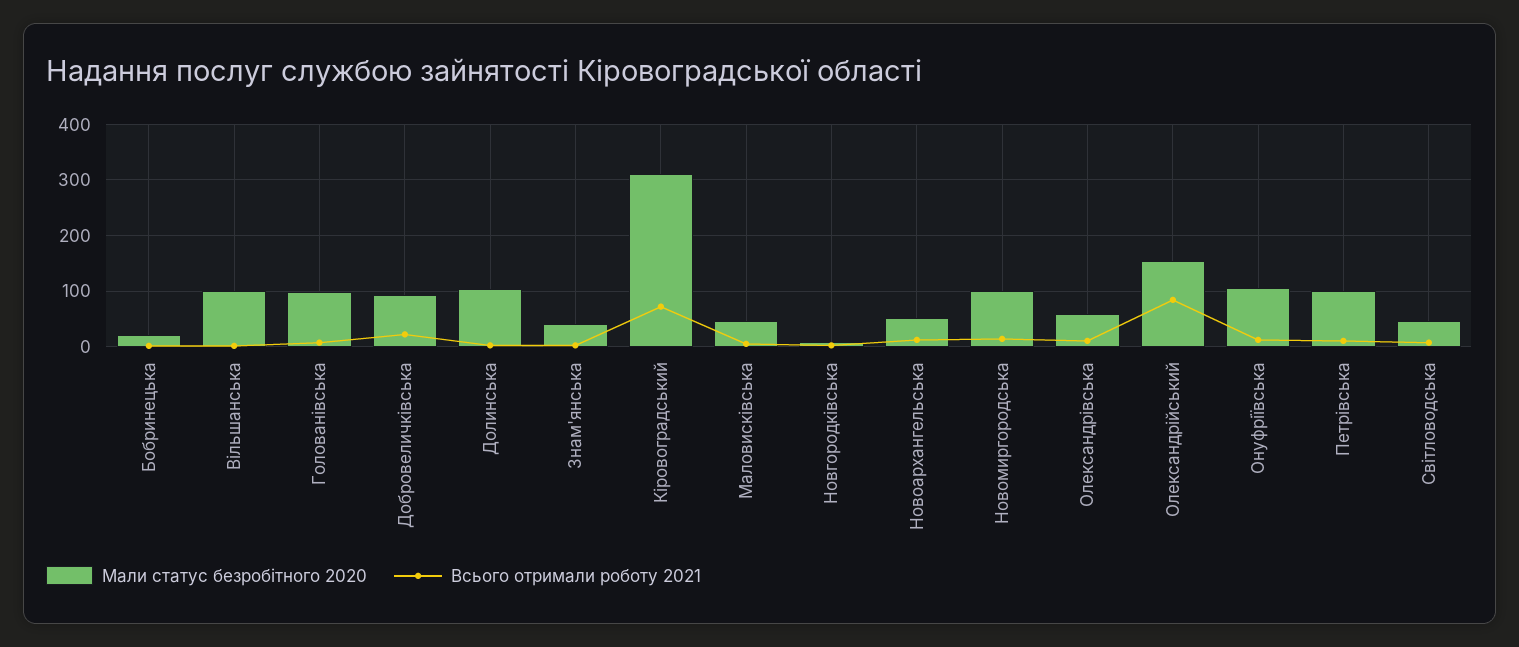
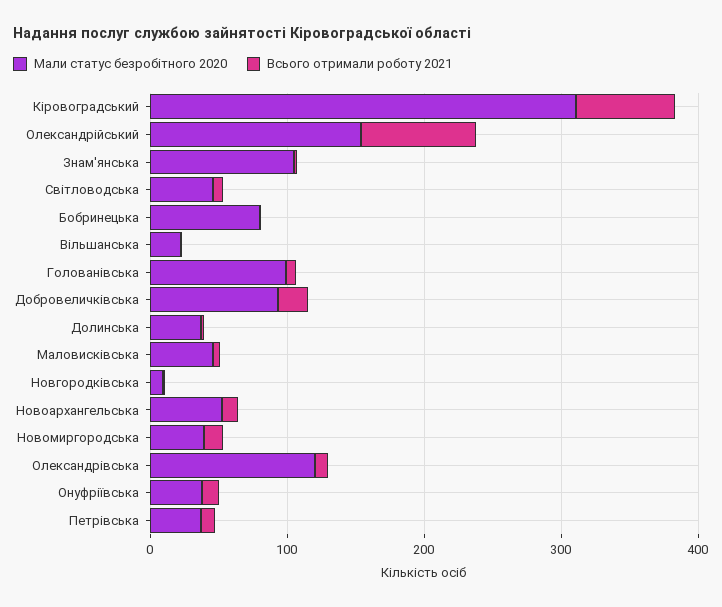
Мали статус безробітного 2020, Бобринецька: 20 -> 80
Мали статус безробітного 2020, Вільшанська: 100 -> 20
Мали статус безробітного 2020, Долинська: 100 -> 40
Мали статус безробітного 2020, Знам'янська: 40 -> 100
Мали статус безробітного 2020, Новомиргородська: 100 -> 40
Мали статус безробітного 2020, Олександрівська: 60 -> 120
Мали статус безробітного 2020, Онуфріївська: 100 -> 40
Мали статус безробітного 2020, Петрівська: 100 -> 40

